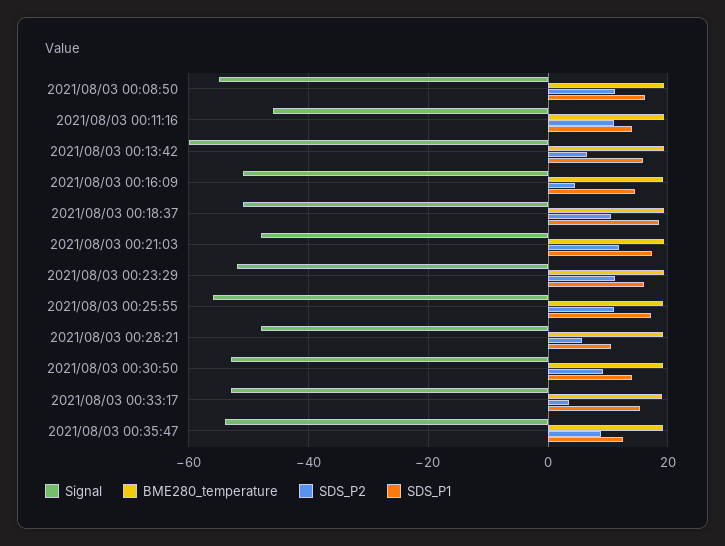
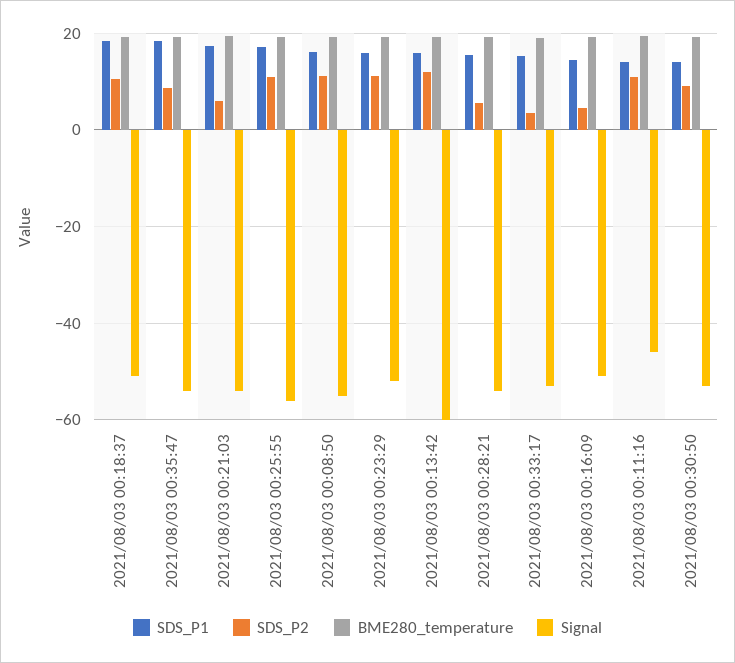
SDS_P2, 2021/08/03 00:13:42: 6 -> 12
Signal, 2021/08/03 00:21:03: -48 -> -54
SDS_P2, 2021/08/03 00:21:03: 12 -> 6
Signal, 2021/08/03 00:28:21: -48 -> -54
SDS_P1, 2021/08/03 00:28:21: 10 -> 16
SDS_P1, 2021/08/03 00:35:47: 12 -> 18

